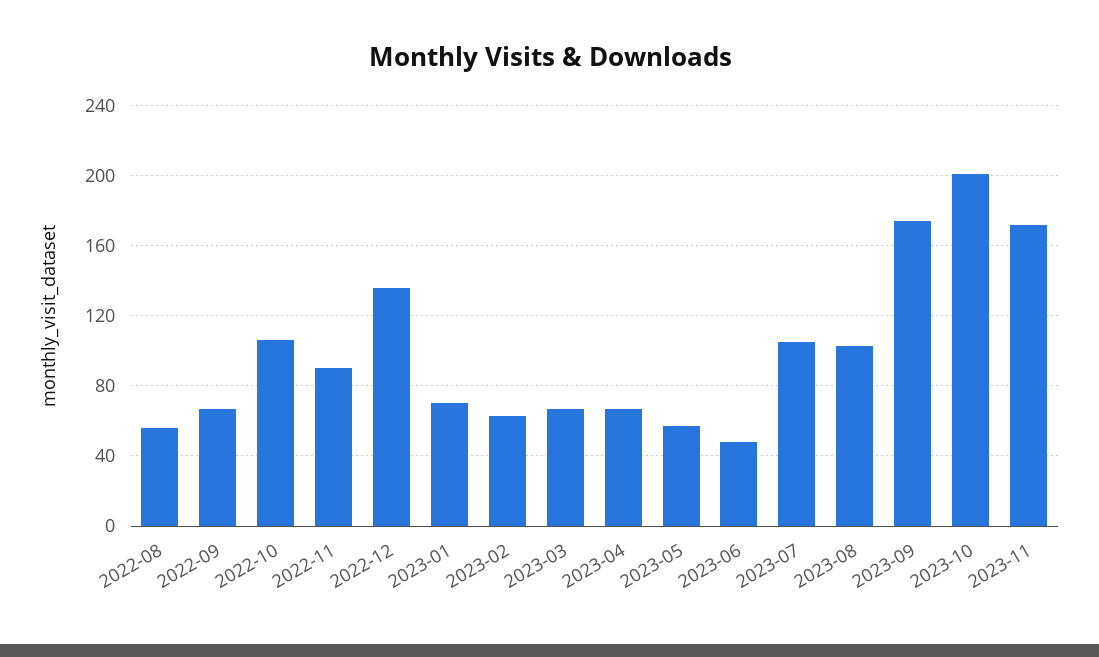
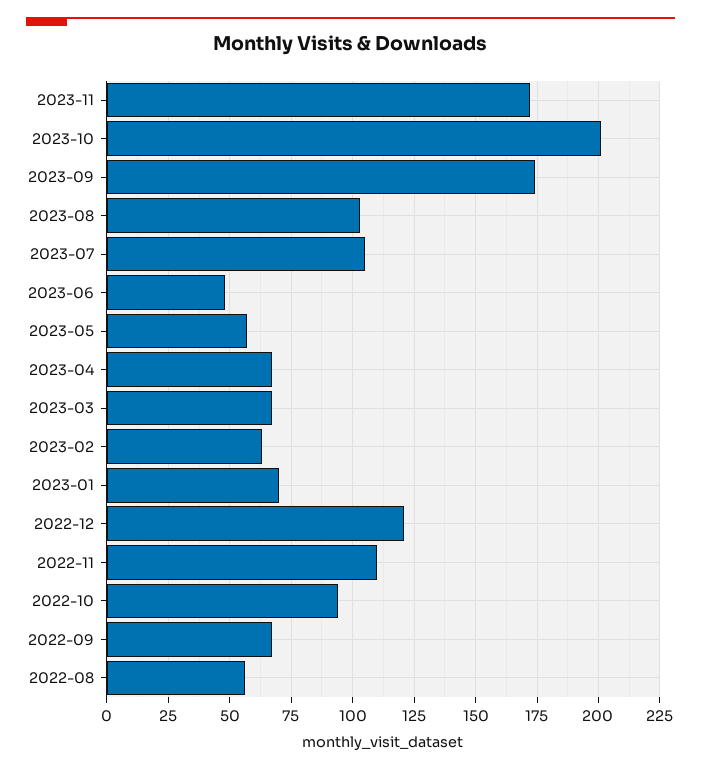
2022-10: 105 -> 95
2022-11: 90 -> 110
2022-12: 135 -> 120

